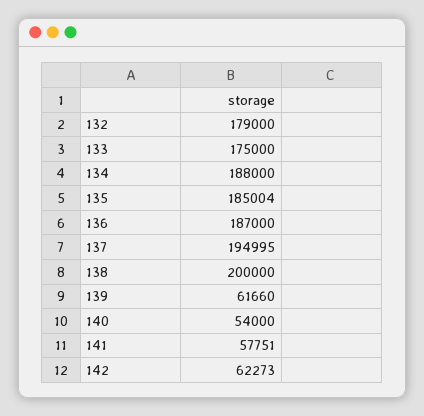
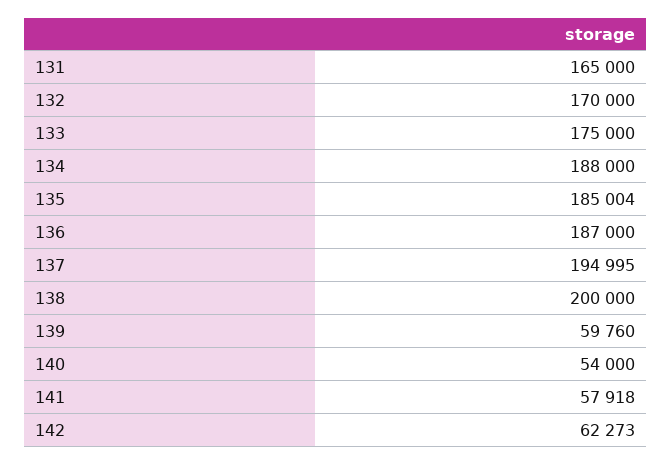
132: 179000 -> 170000
139: 61660 -> 59760
141: 57751 -> 57918
131: none -> 165000

